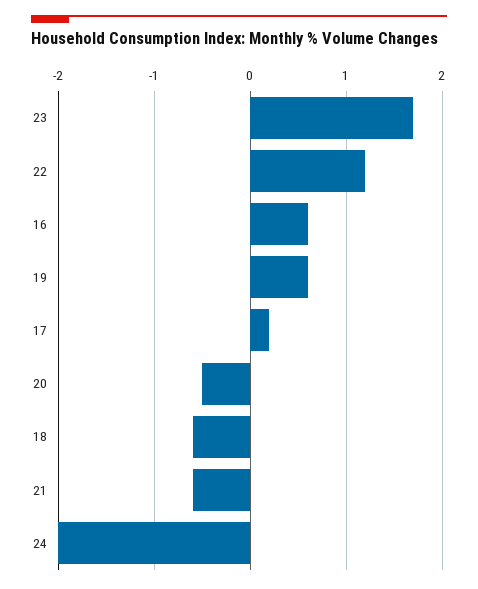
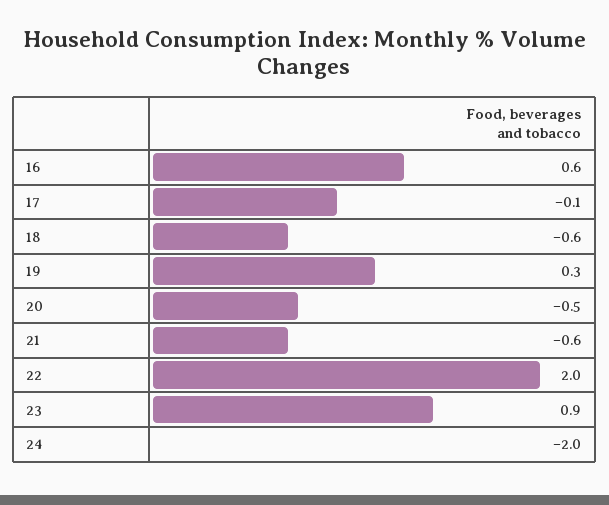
23: 1.7 -> 0.9
22: 1.2 -> 2
19: 0.6 -> 0.3
17: 0.2 -> -0.1

